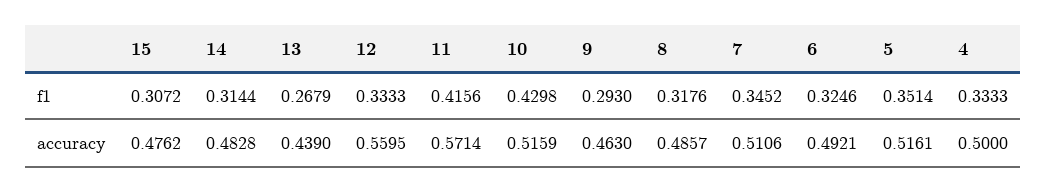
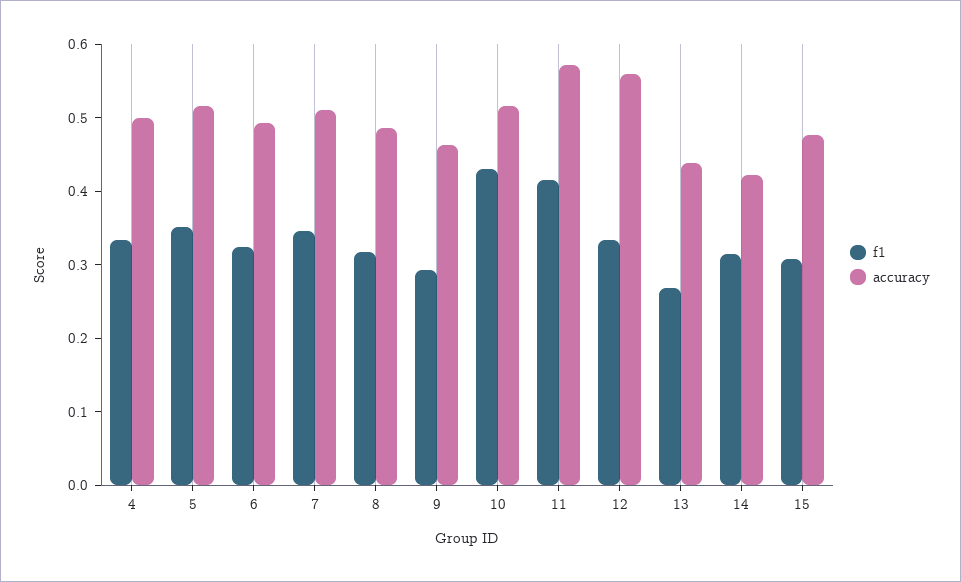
accuracy, 14: 0.4828 -> 0.42

